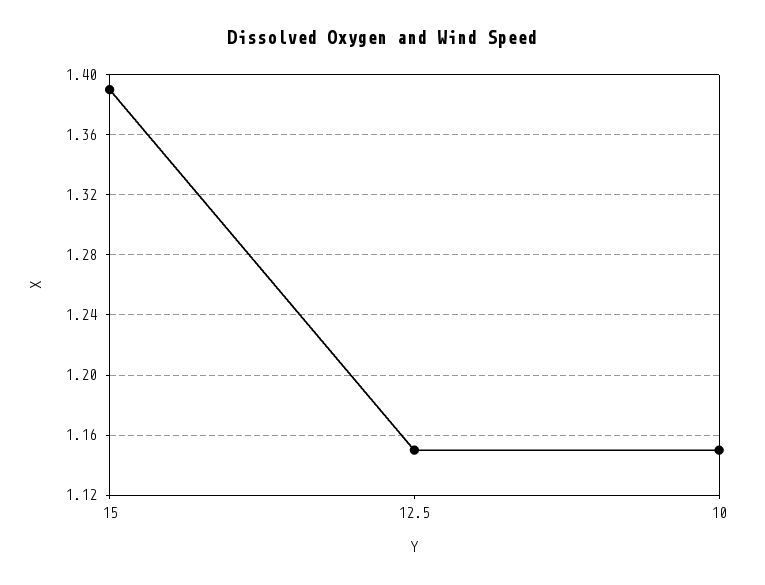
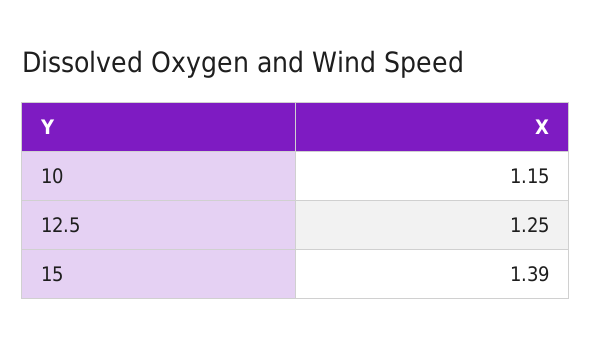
12.5: 1.15 -> 1.25

